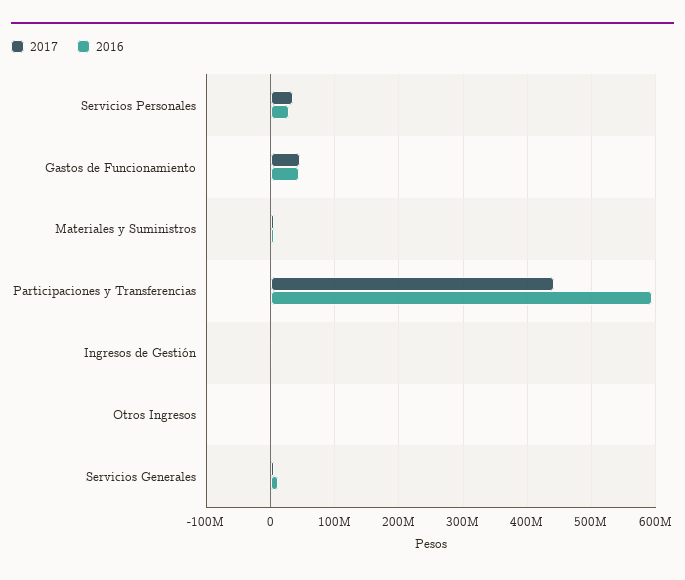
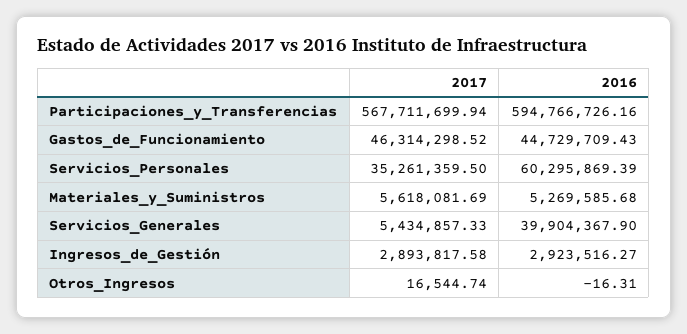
2016, Servicios Personales: 30000000 -> 60295869.39
2017, Participaciones y Transferencias: 440000000 -> 567711699.94
2016, Servicios Generales: 10000000 -> 39904367.9

